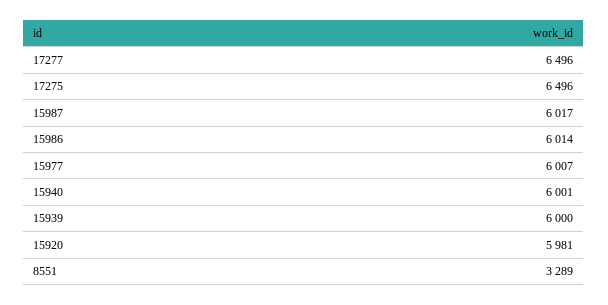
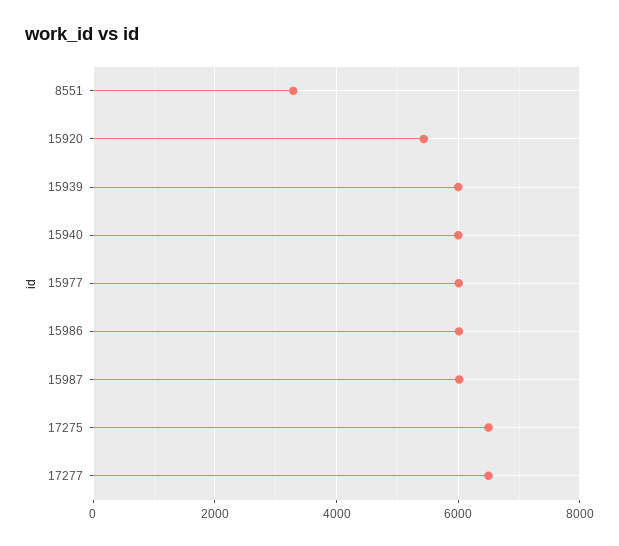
15920: 5981 -> 5400

